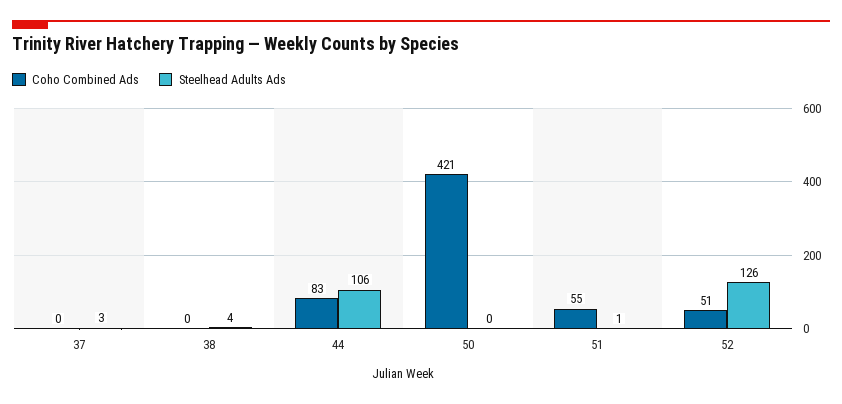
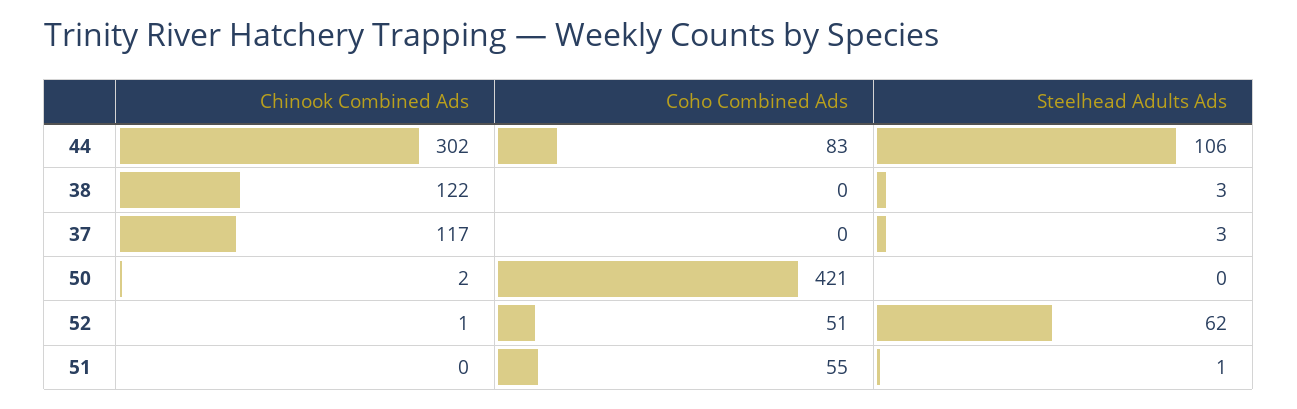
Steelhead Adults Ads, 38: 4 -> 3
Steelhead Adults Ads, 52: 126 -> 62
Chinook Combined Ads, 44: none -> 302
Chinook Combined Ads, 38: none -> 122
Chinook Combined Ads, 37: none -> 117
Chinook Combined Ads, 50: none -> 2
Chinook Combined Ads, 52: none -> 1
Chinook Combined Ads, 51: none -> 0

